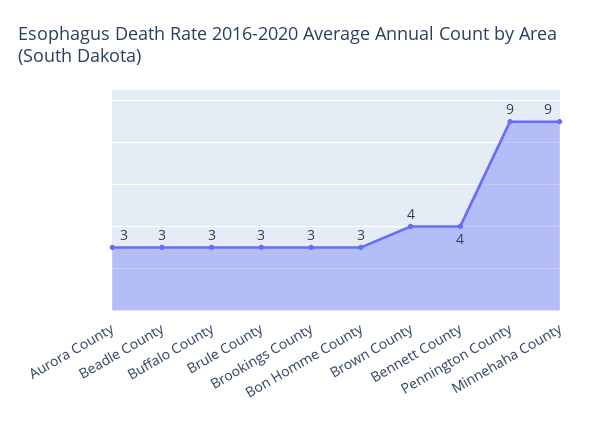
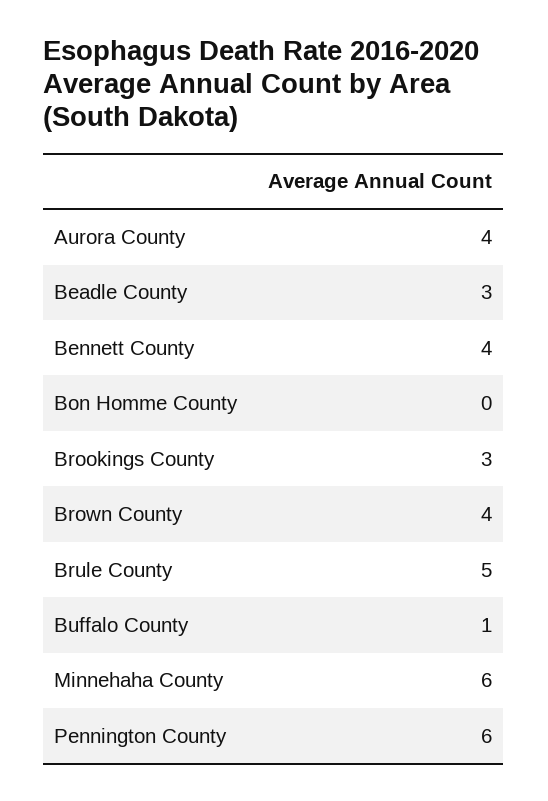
Aurora County: 3 -> 4
Buffalo County: 3 -> 1
Brule County: 3 -> 5
Bon Homme County: 3 -> 0
Pennington County: 9 -> 6
Minnehaha County: 9 -> 6

